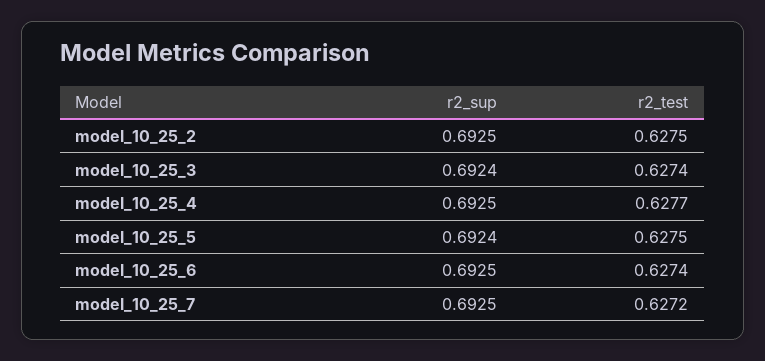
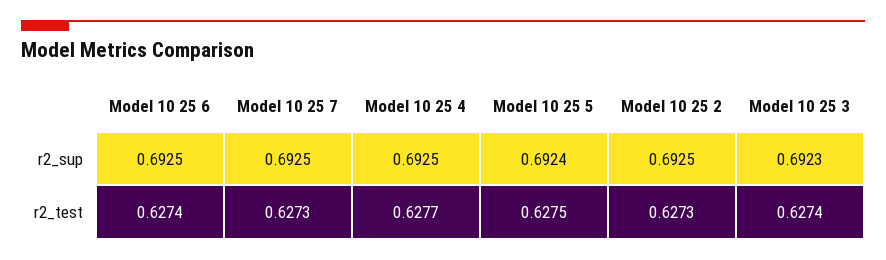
r2_test, model_10_25_2: 0.6275 -> 0.6273
r2_sup, model_10_25_3: 0.6924 -> 0.6923
r2_test, model_10_25_7: 0.6272 -> 0.6273

